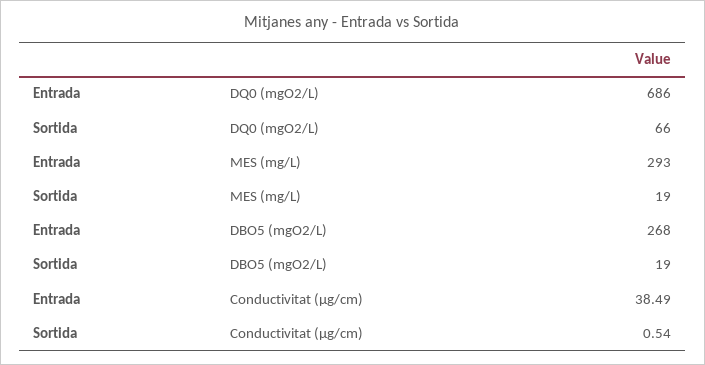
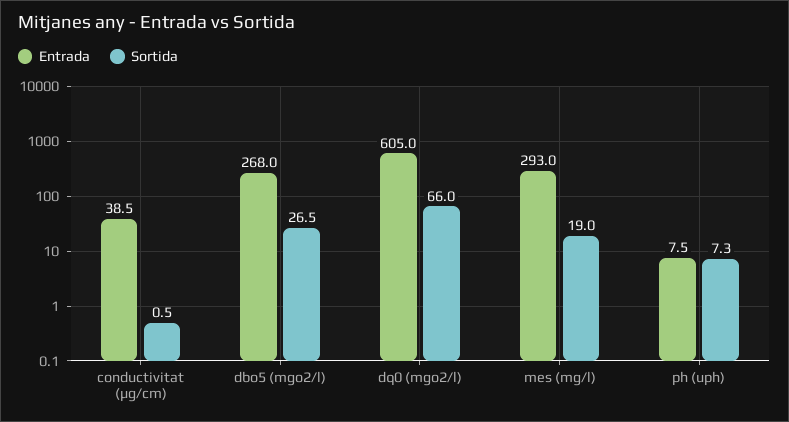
Entrada, DQ0 (mgO2/L): 686 -> 605
Sortida, DBO5 (mgO2/L): 19 -> 26.5
Entrada, ph (uph): none -> 7.5
Sortida, ph (uph): none -> 7.3

